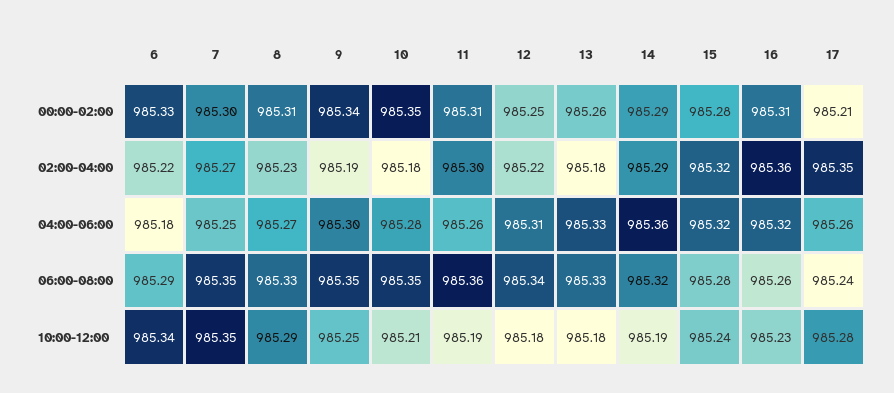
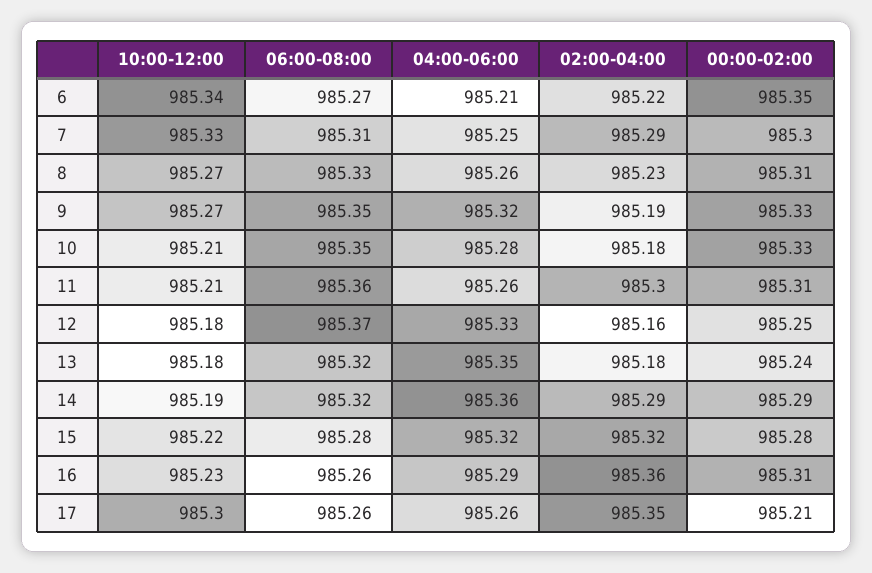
6, 00:00-02:00: 985.33 -> 985.35
9, 00:00-02:00: 985.34 -> 985.33
10, 00:00-02:00: 985.35 -> 985.33
13, 00:00-02:00: 985.26 -> 985.24
7, 02:00-04:00: 985.27 -> 985.29
12, 02:00-04:00: 985.22 -> 985.16
6, 04:00-06:00: 985.18 -> 985.21
8, 04:00-06:00: 985.27 -> 985.26
9, 04:00-06:00: 985.3 -> 985.32
12, 04:00-06:00: 985.31 -> 985.33
13, 04:00-06:00: 985.33 -> 985.35
16, 04:00-06:00: 985.32 -> 985.29
6, 06:00-08:00: 985.29 -> 985.27
7, 06:00-08:00: 985.35 -> 985.31
12, 06:00-08:00: 985.34 -> 985.37
13, 06:00-08:00: 985.33 -> 985.32
17, 06:00-08:00: 985.24 -> 985.26
7, 10:00-12:00: 985.35 -> 985.33
8, 10:00-12:00: 985.29 -> 985.27
9, 10:00-12:00: 985.25 -> 985.27
11, 10:00-12:00: 985.19 -> 985.21
15, 10:00-12:00: 985.24 -> 985.22
17, 10:00-12:00: 985.28 -> 985.3

